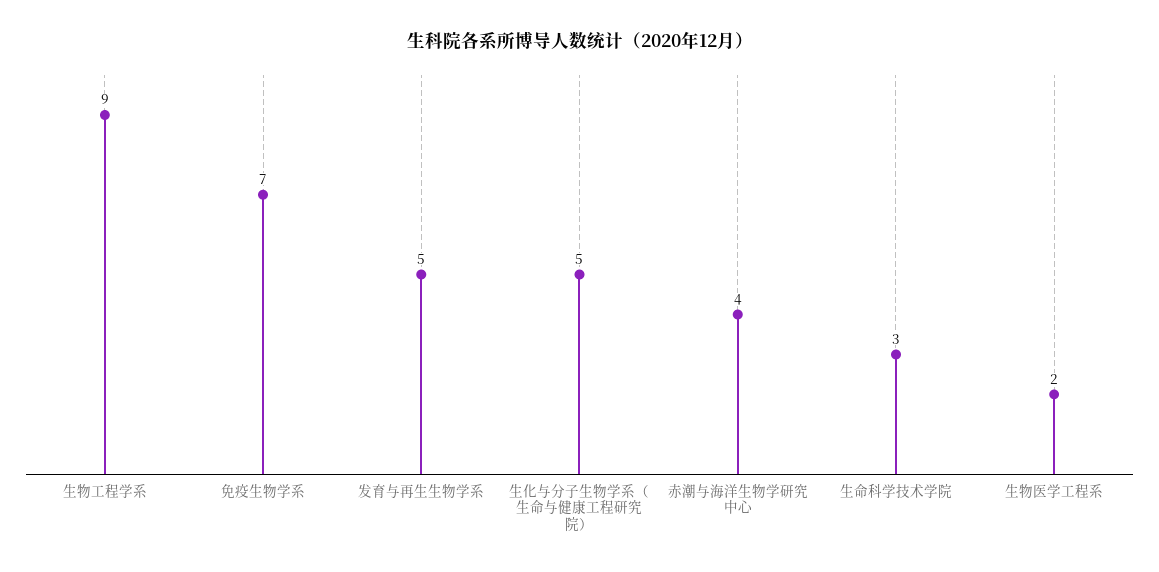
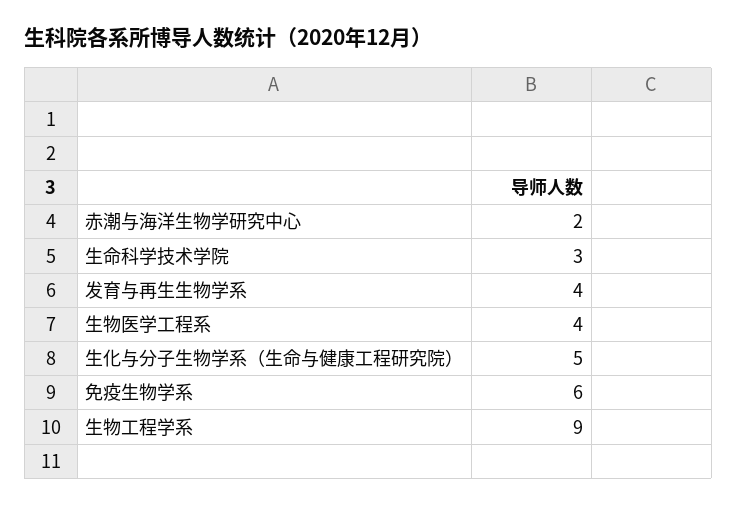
免疫生物学系: 7 -> 6
发育与再生生物学系: 5 -> 4
赤潮与海洋生物学研究中心: 4 -> 2
生物医学工程系: 2 -> 4

